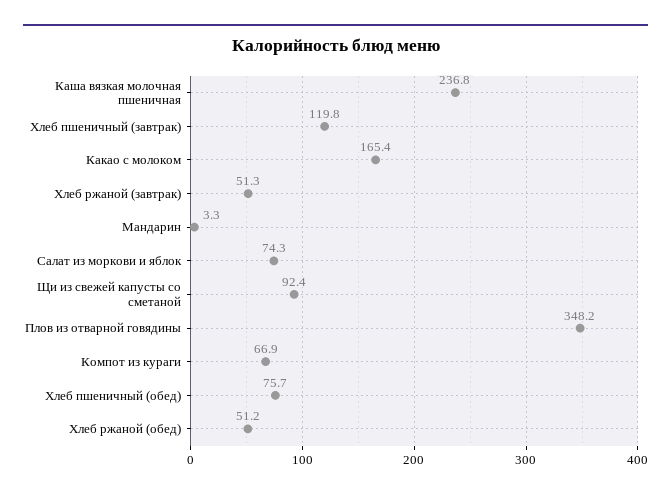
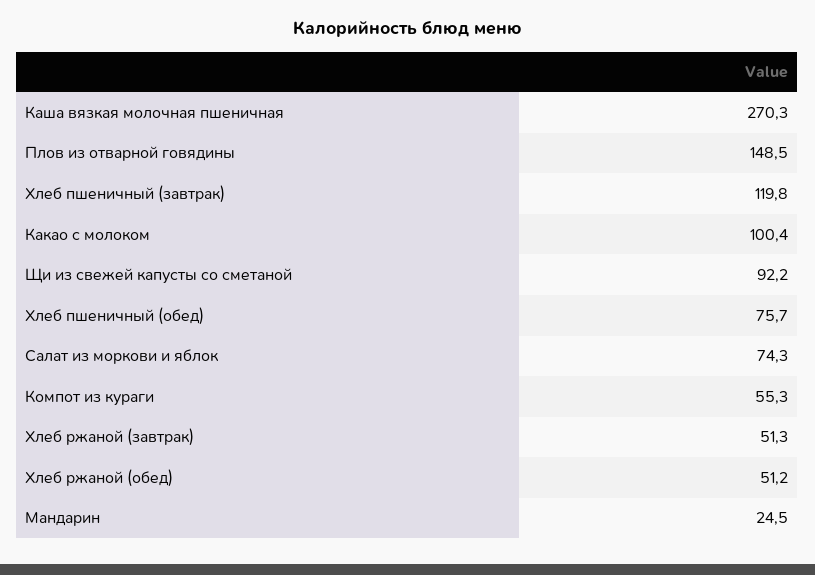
Каша вязкая молочная пшеничная: 236.8 -> 270.3
Какао с молоком: 165.4 -> 100.4
Мандарин: 3.3 -> 24.5
Щи из свежей капусты со сметаной: 92.4 -> 92.2
Плов из отварной говядины: 348.2 -> 148.5
Компот из кураги: 66.9 -> 55.3

